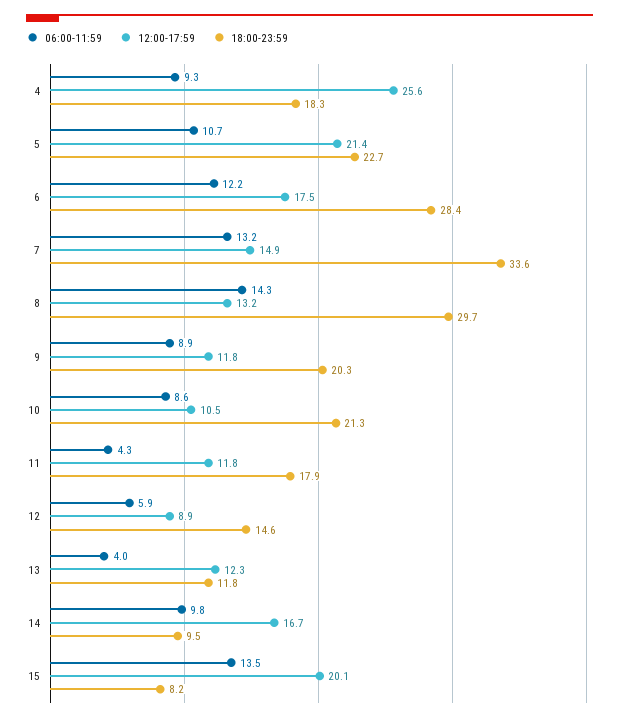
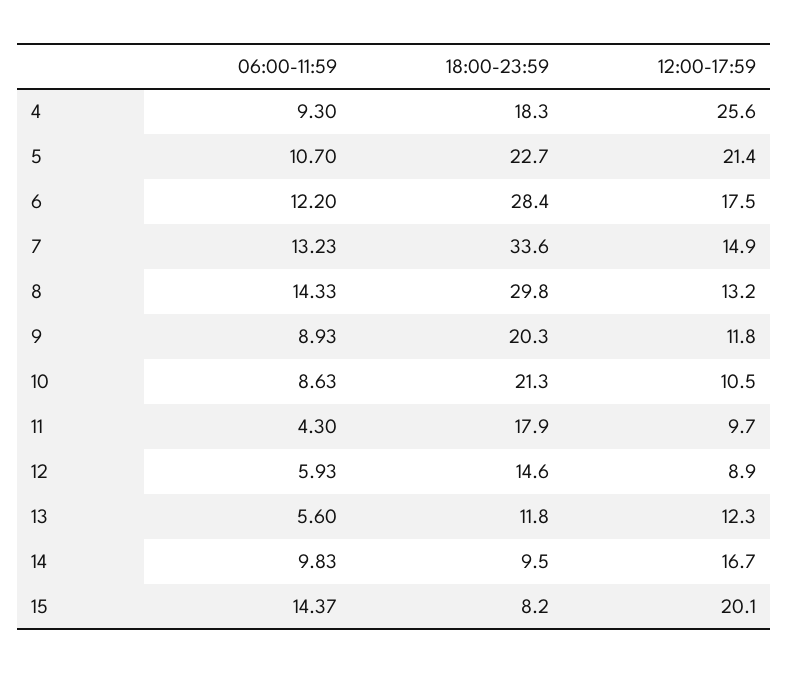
18:00-23:59, 8: 29.7 -> 29.8
12:00-17:59, 11: 11.8 -> 9.7
06:00-11:59, 13: 4 -> 5.6
06:00-11:59, 15: 13.5 -> 14.37

